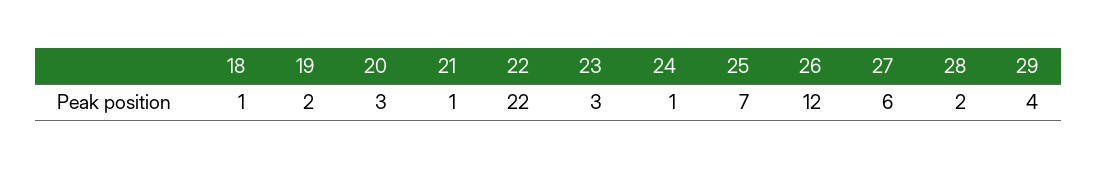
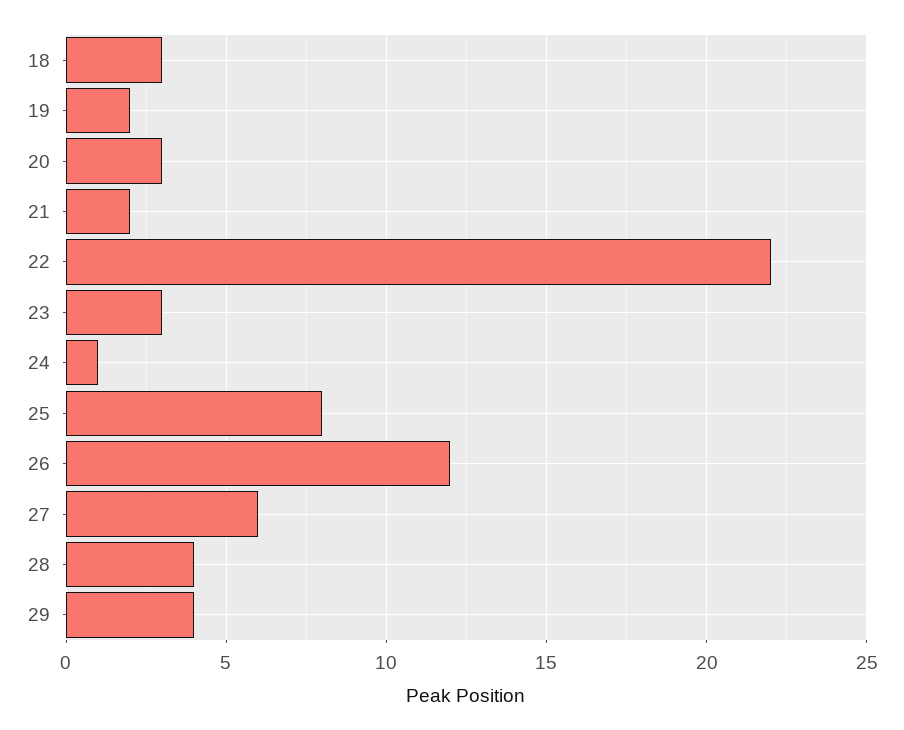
18: 1 -> 3
21: 1 -> 2
25: 7 -> 8
28: 2 -> 4

